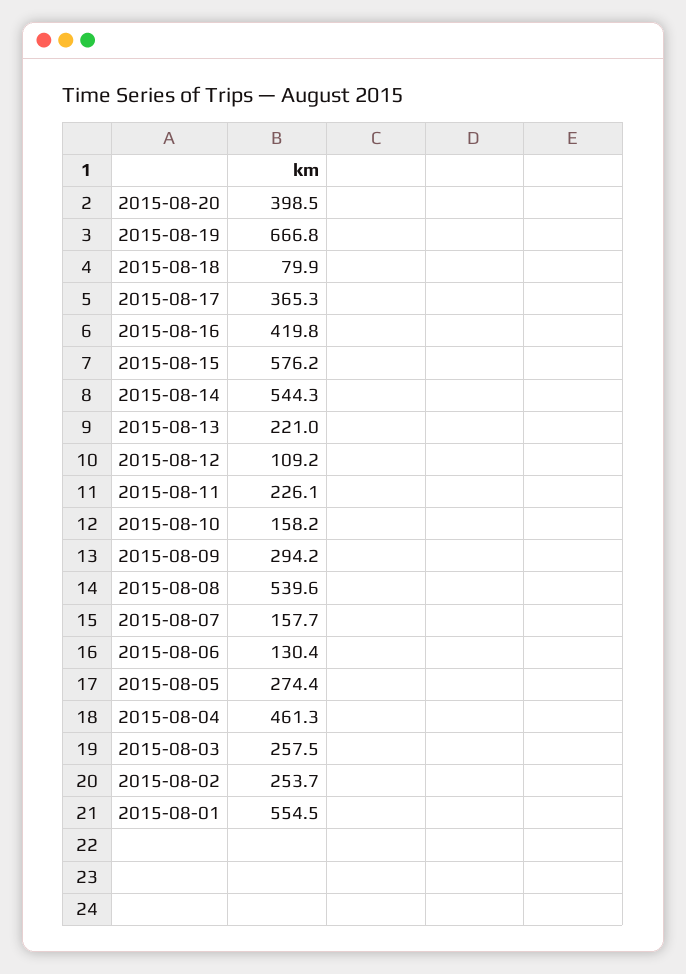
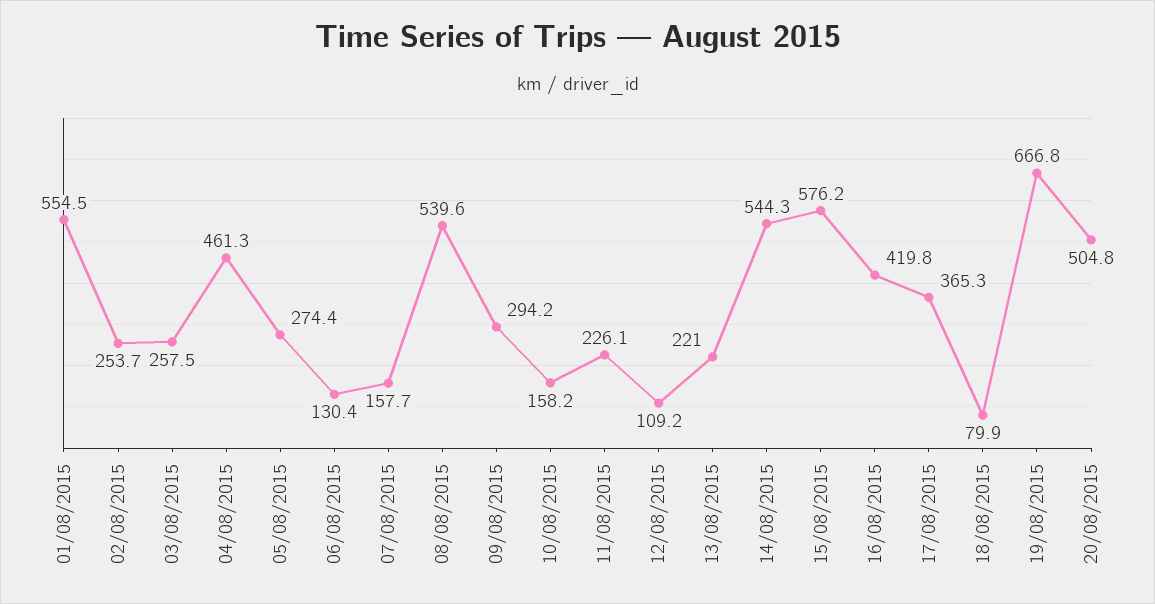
2015-08-20: 398.5 -> 504.8

